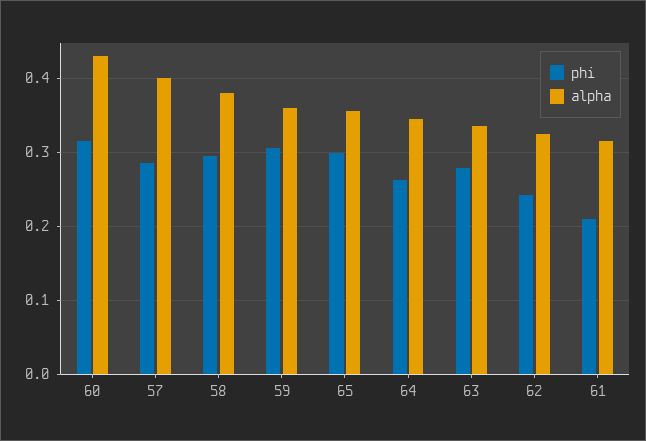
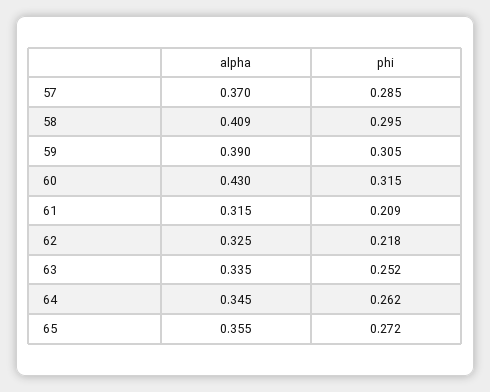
alpha, 57: 0.4 -> 0.37
alpha, 58: 0.38 -> 0.409
alpha, 59: 0.36 -> 0.39
phi, 65: 0.3 -> 0.272
phi, 63: 0.28 -> 0.252
phi, 62: 0.24 -> 0.218

